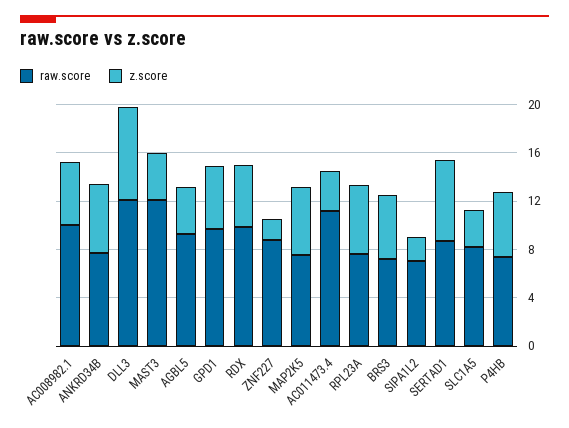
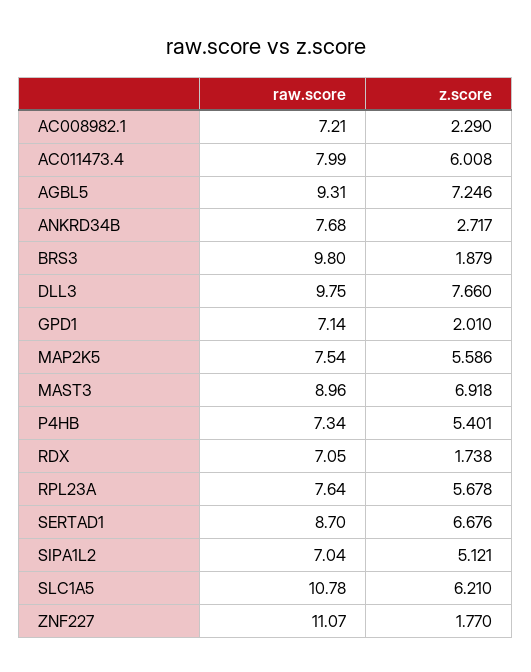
raw.score, AC008982.1: 10 -> 7.21
z.score, AC008982.1: 5 -> 2.29
z.score, ANKRD34B: 6 -> 2.717
raw.score, DLL3: 12 -> 9.75
raw.score, MAST3: 12 -> 8.96
z.score, MAST3: 4 -> 6.918
z.score, AGBL5: 4 -> 7.246
raw.score, GPD1: 10 -> 7.14
z.score, GPD1: 5 -> 2.01
raw.score, RDX: 10 -> 7.05
z.score, RDX: 5 -> 1.738
raw.score, ZNF227: 9 -> 11.07
raw.score, AC011473.4: 11 -> 7.99
z.score, AC011473.4: 3 -> 6.008
raw.score, BRS3: 7 -> 9.8
z.score, BRS3: 5 -> 1.879
z.score, SIPA1L2: 2 -> 5.121
raw.score, SLC1A5: 8 -> 10.78
z.score, SLC1A5: 3 -> 6.21

